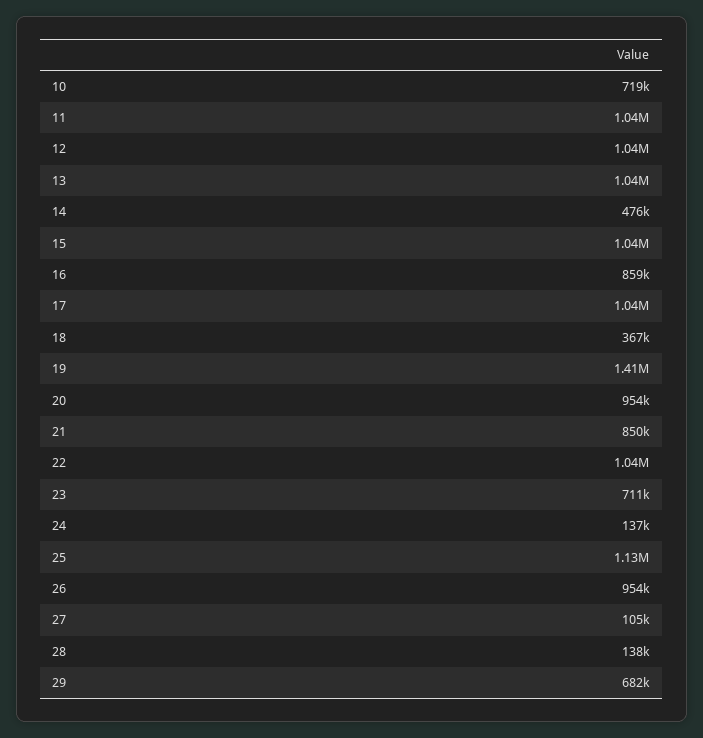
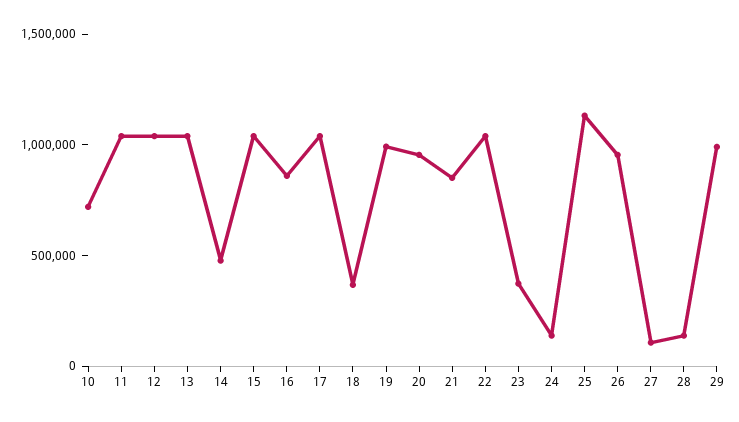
19: 1410000 -> 1000000
23: 711000 -> 400000
29: 682000 -> 1000000

